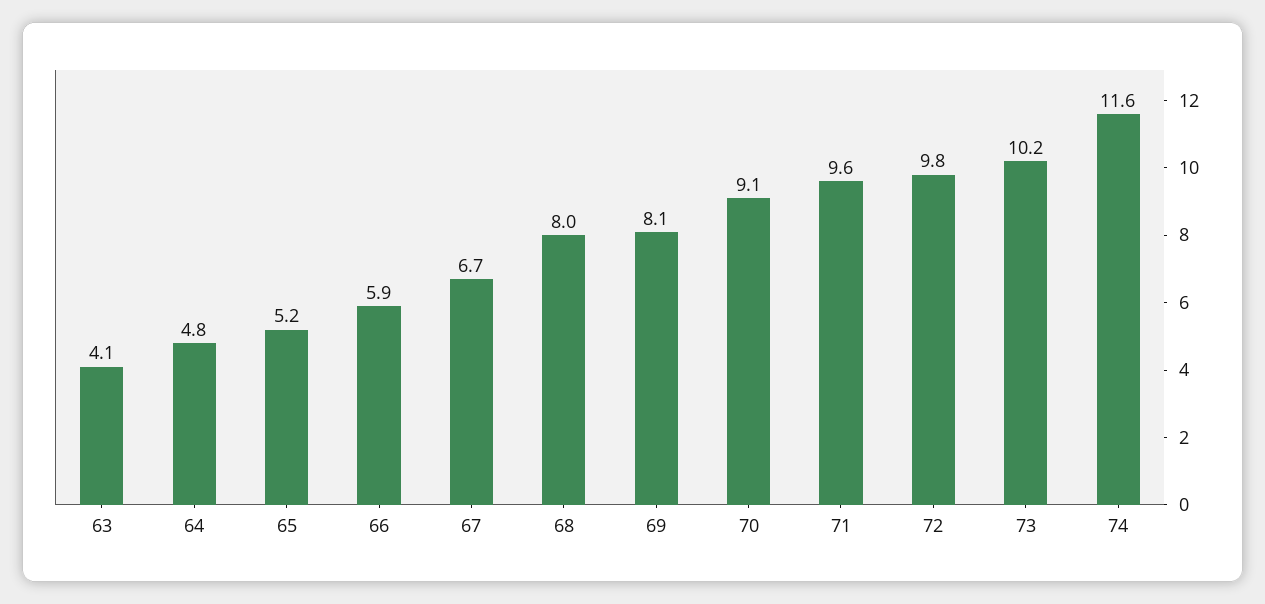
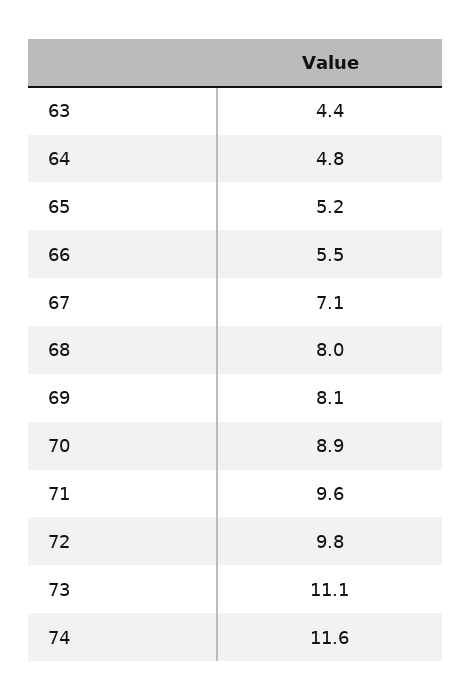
63: 4.1 -> 4.4
66: 5.9 -> 5.5
67: 6.7 -> 7.1
70: 9.1 -> 8.9
73: 10.2 -> 11.1

